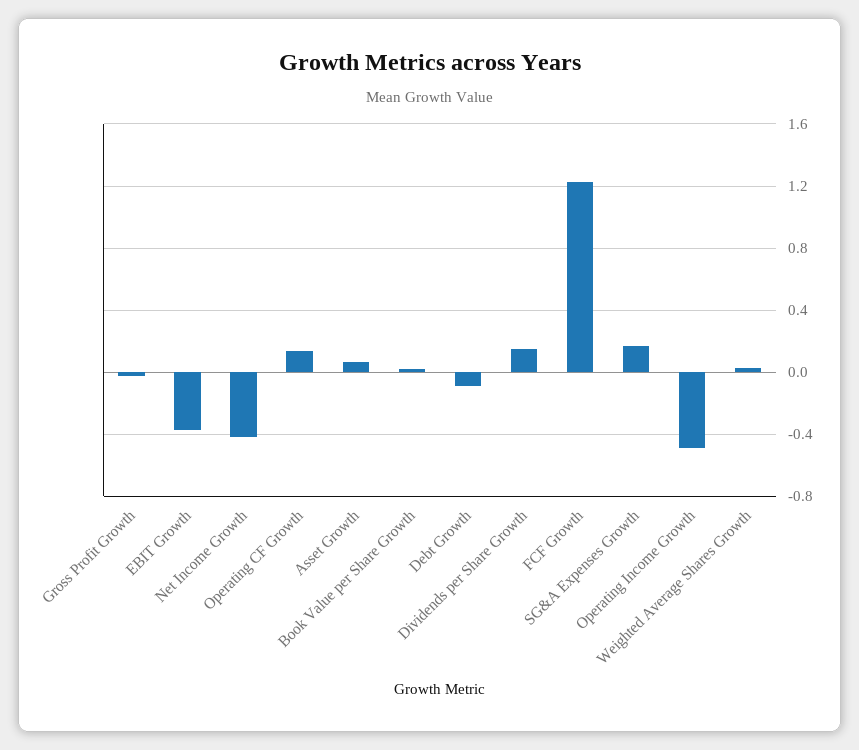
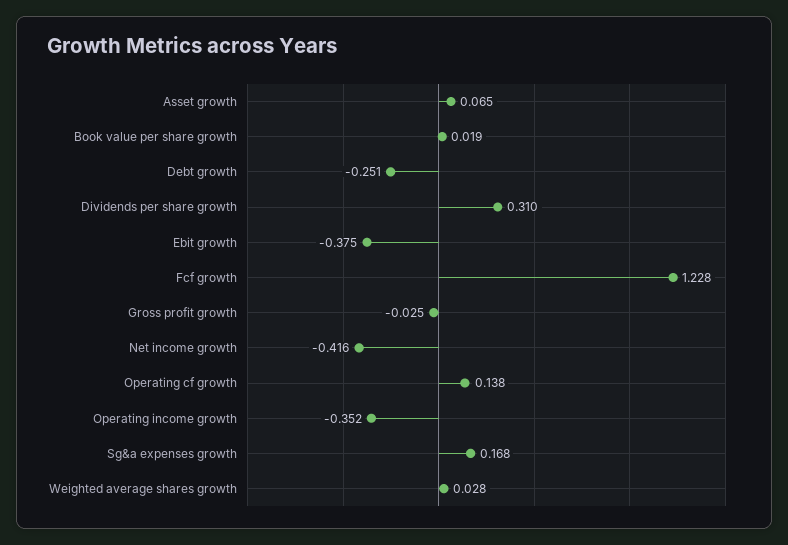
Debt Growth: -0.1 -> -0.251
Dividends per Share Growth: 0.15 -> 0.31
Operating Income Growth: -0.5 -> -0.352

